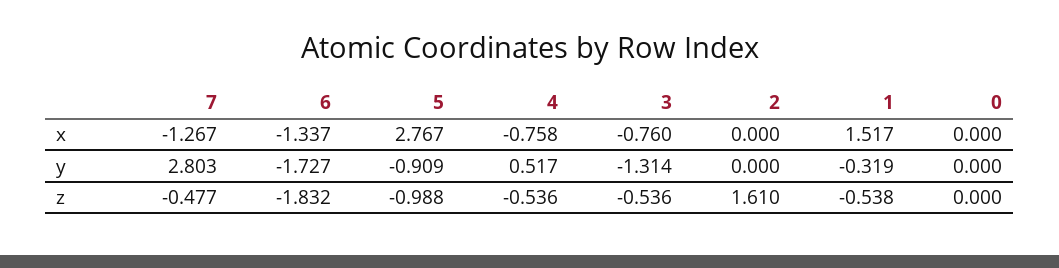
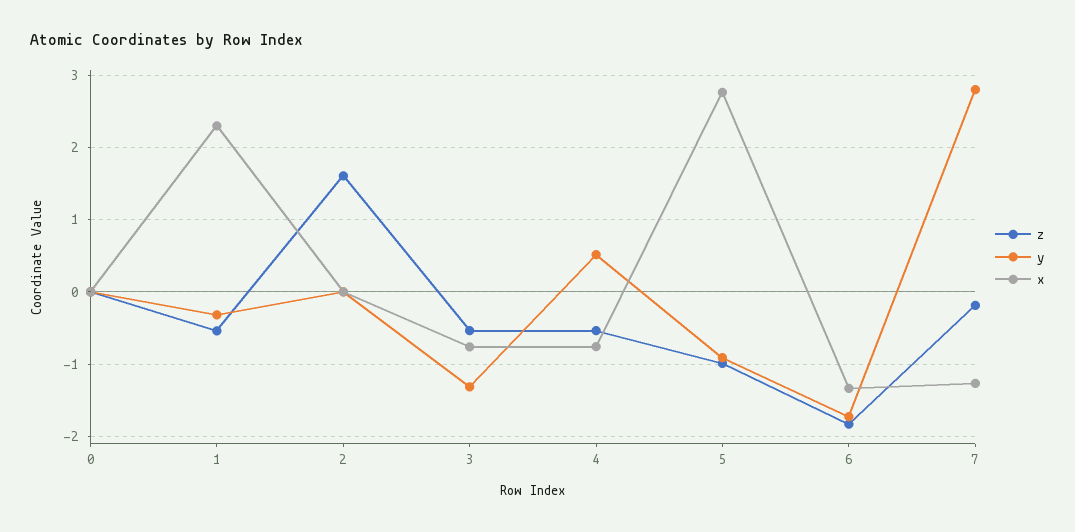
x, 1: 1.517 -> 2.3
z, 7: -0.477 -> -0.2

